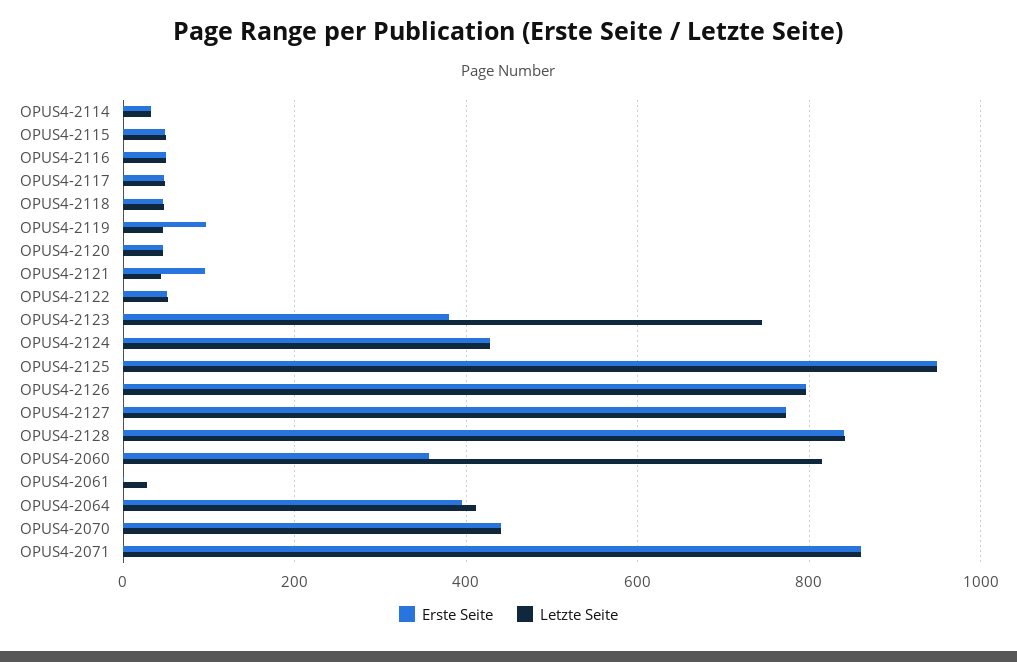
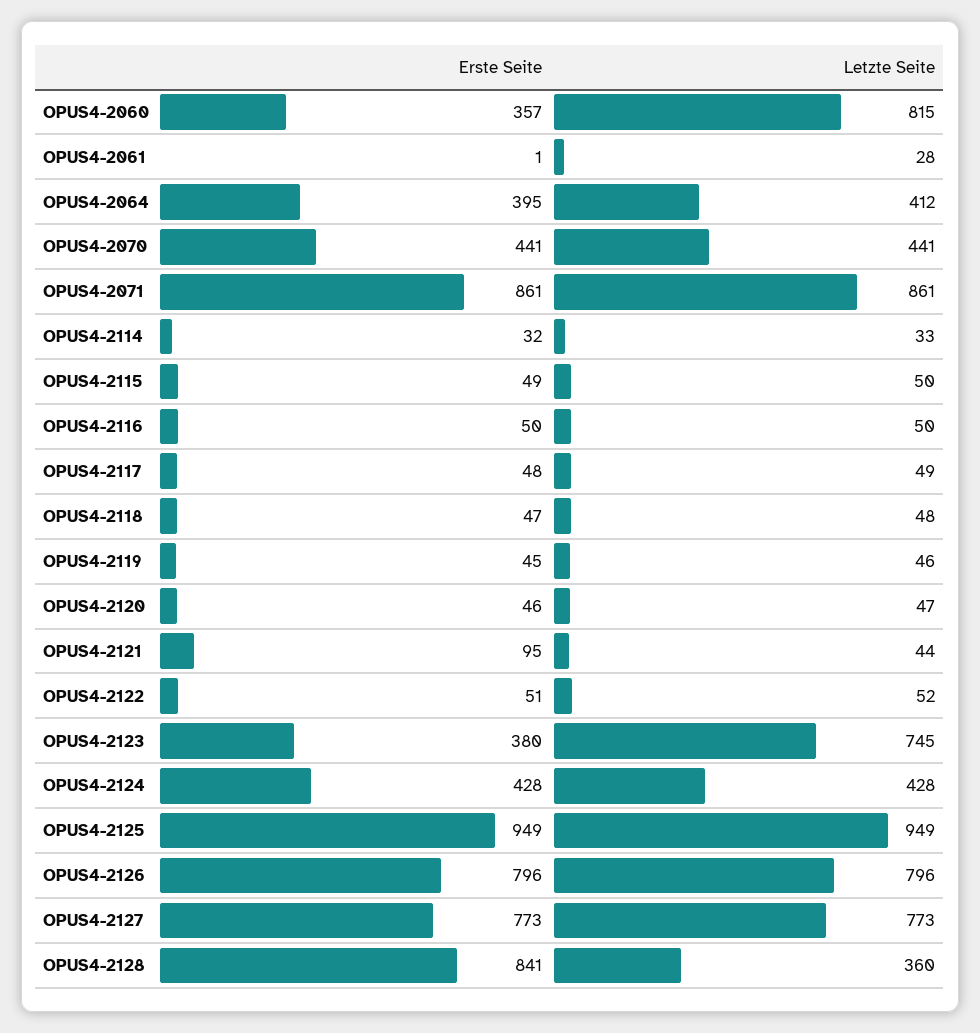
Erste Seite, OPUS4-2119: 100 -> 45
Letzte Seite, OPUS4-2128: 840 -> 360

